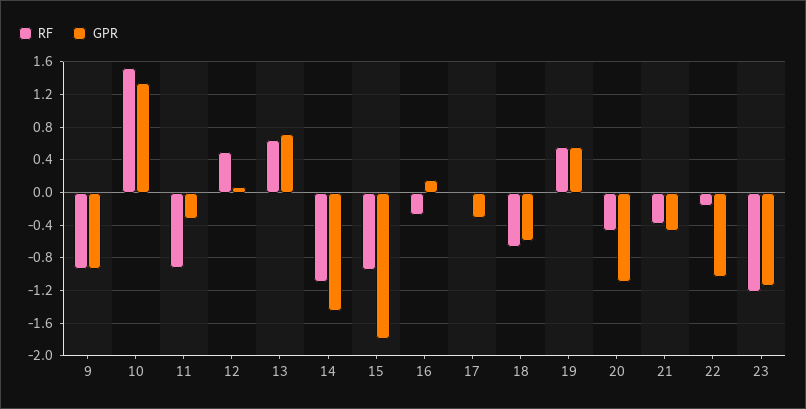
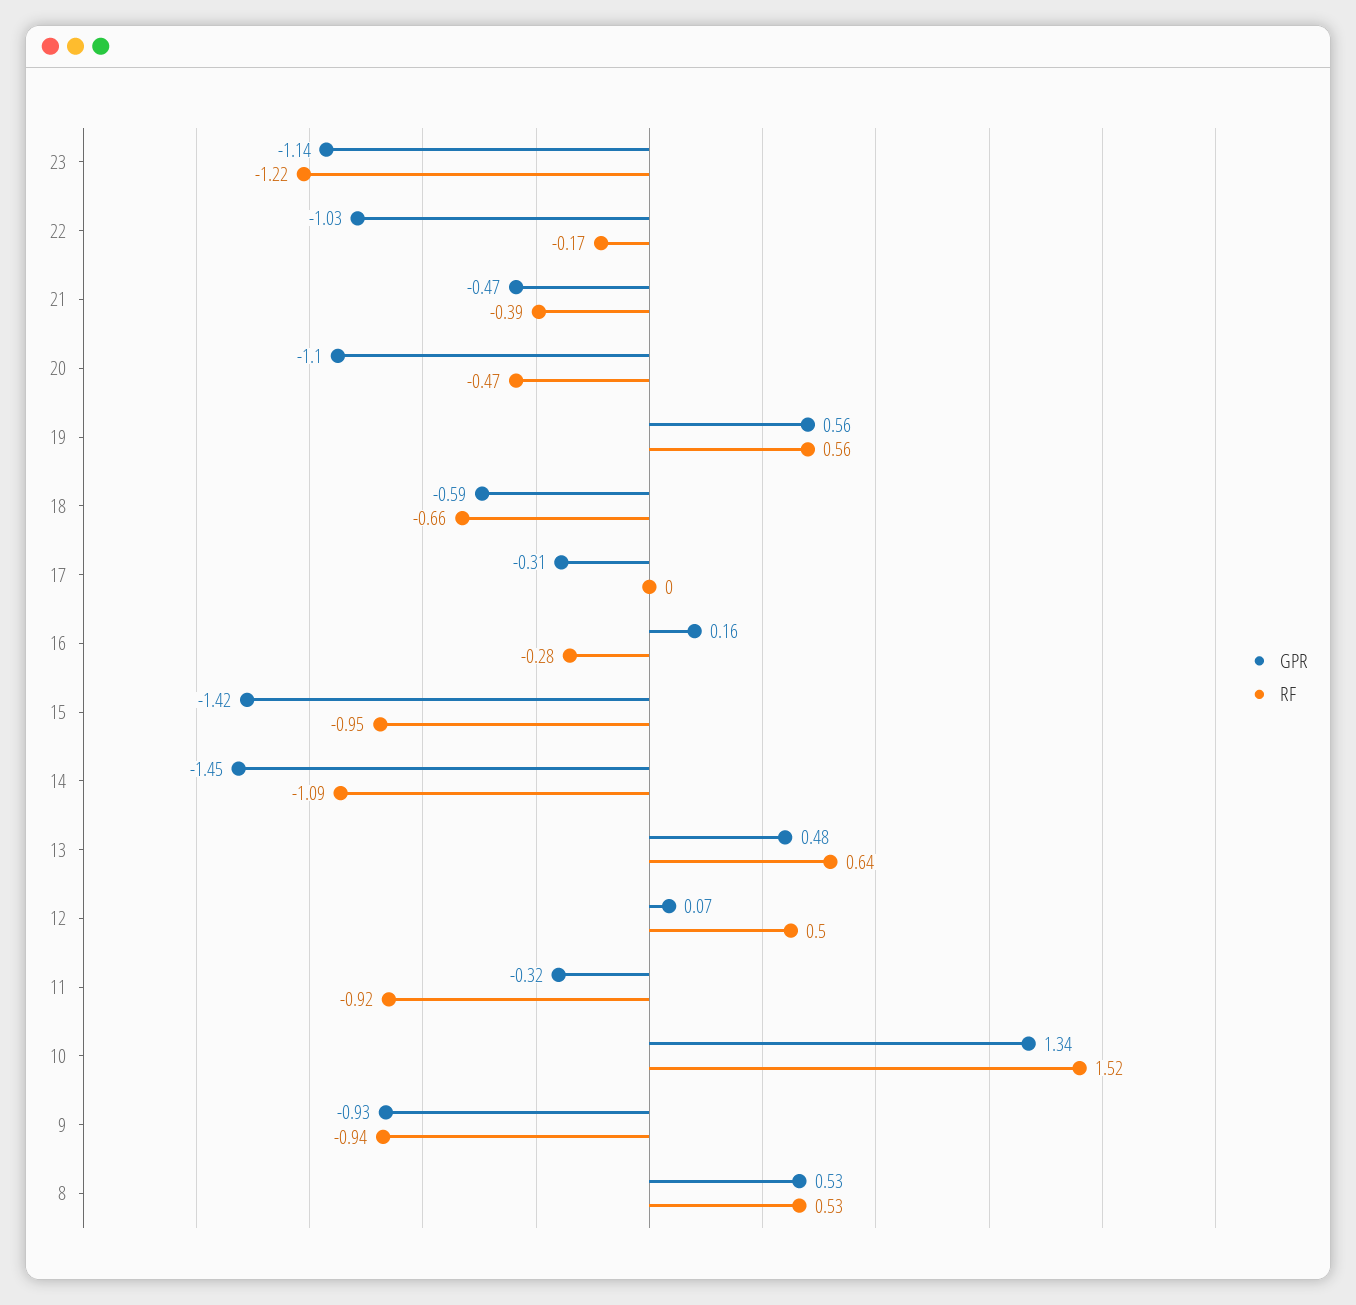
GPR, 13: 0.7 -> 0.48
GPR, 15: -1.8 -> -1.42
GPR, 8: none -> 0.53
RF, 8: none -> 0.53

